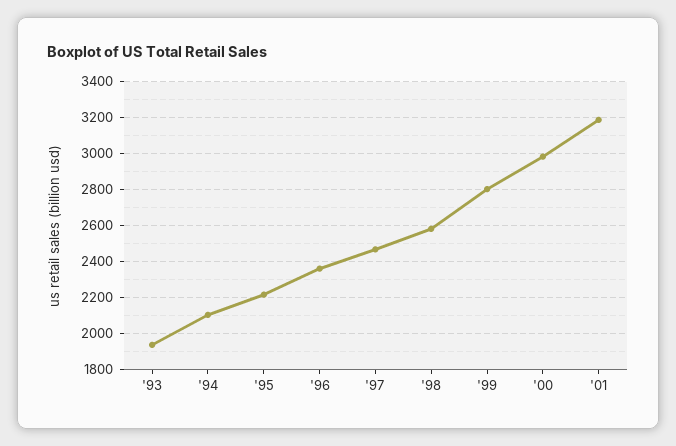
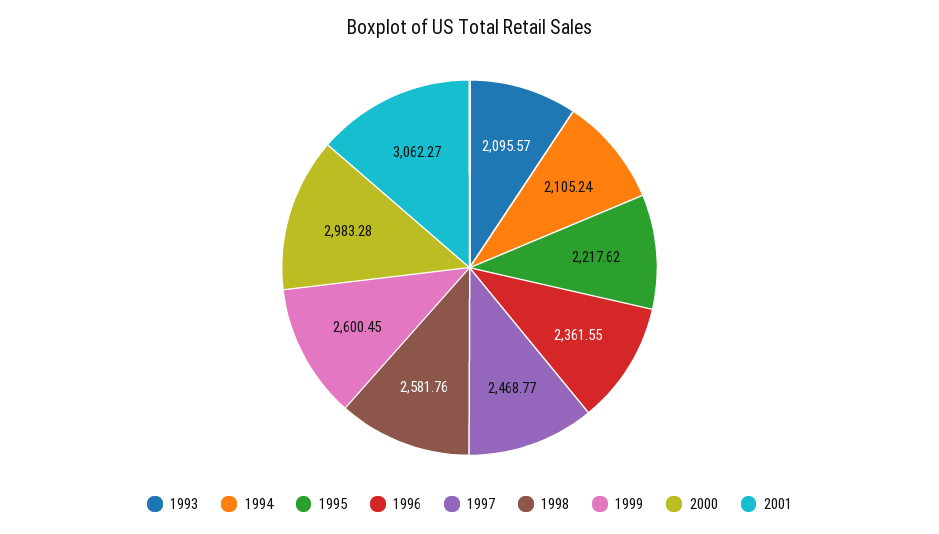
'93: 1950 -> 2095.57
'99: 2800 -> 2600.45
'01: 3200 -> 3062.27

